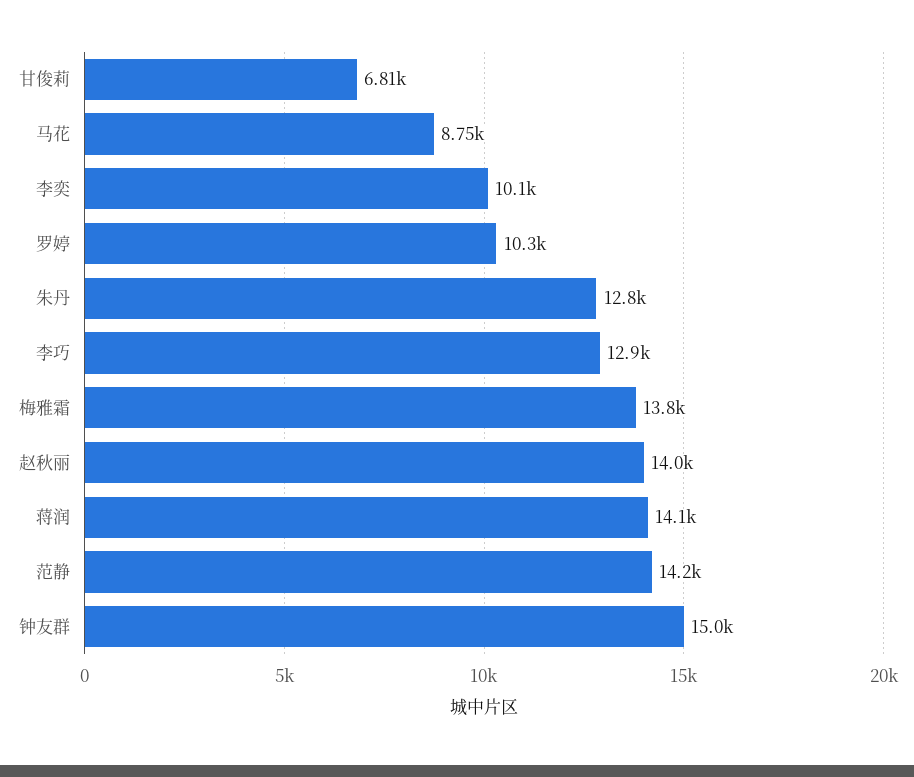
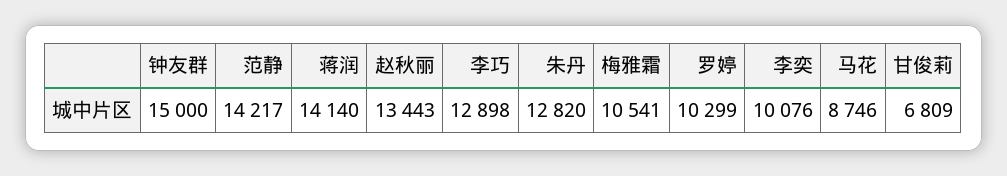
梅雅霜: 13800 -> 10541
赵秋丽: 14000 -> 13443

